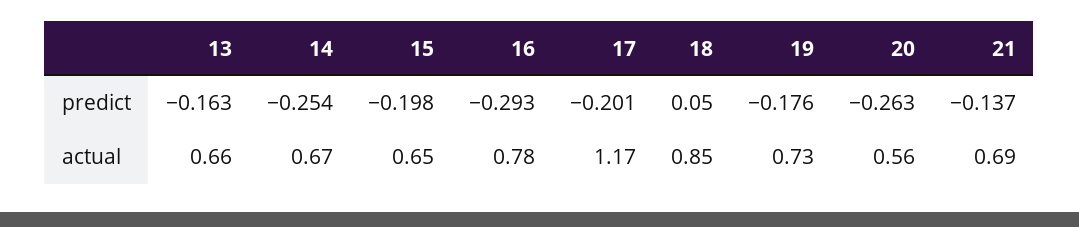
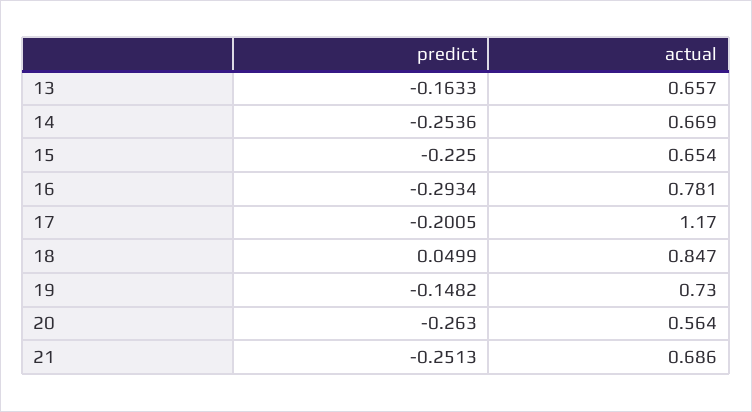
15, predict: -0.198 -> -0.225
19, predict: -0.176 -> -0.1482
21, predict: -0.137 -> -0.2513

